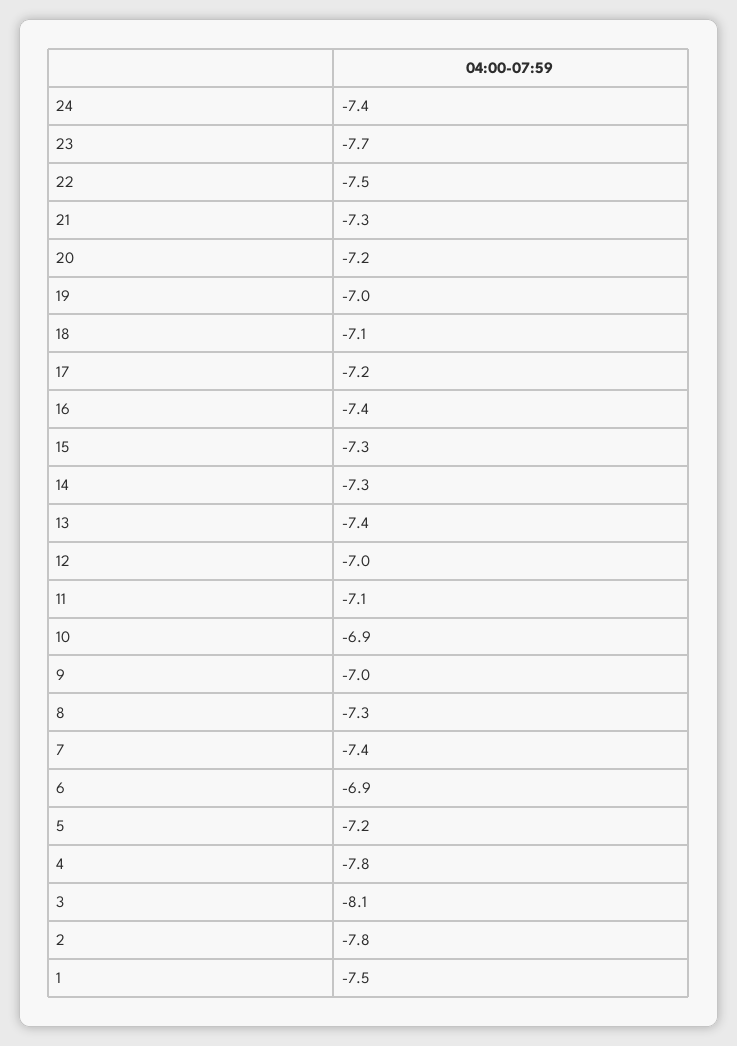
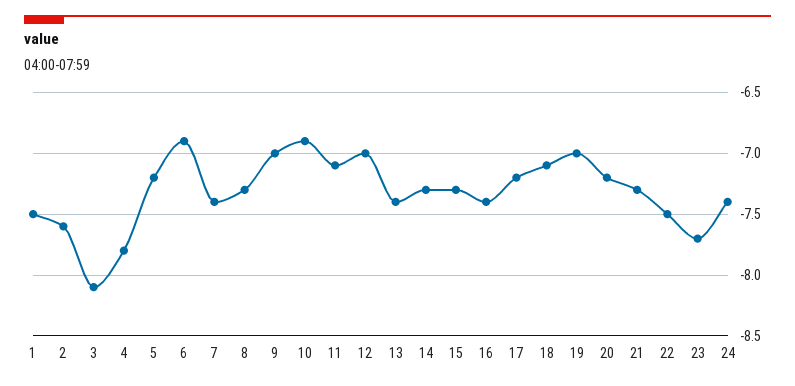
2: -7.8 -> -7.6

